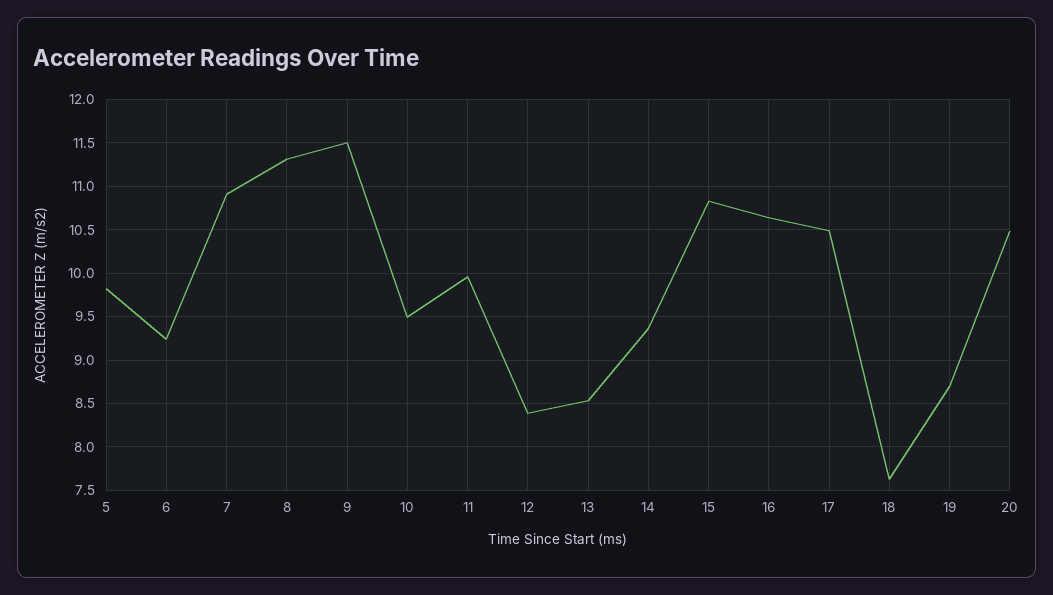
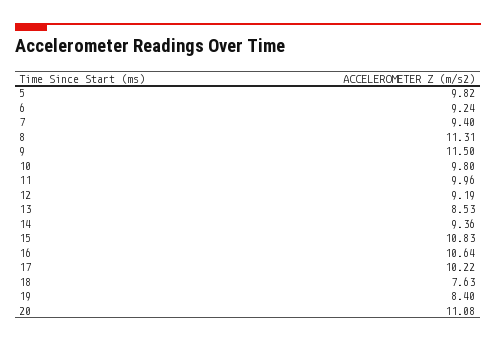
7: 10.9 -> 9.4
10: 9.5 -> 9.8
12: 8.4 -> 9.19
17: 10.5 -> 10.22
19: 8.7 -> 8.4
20: 10.5 -> 11.08

